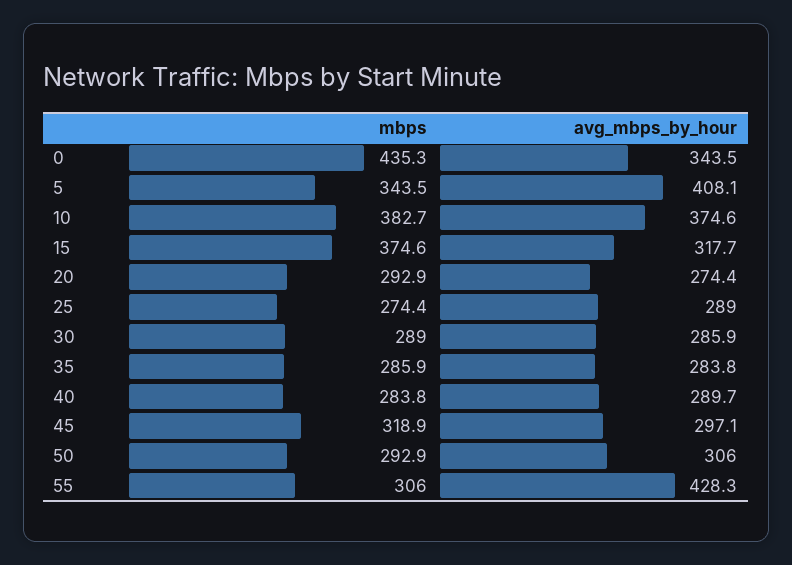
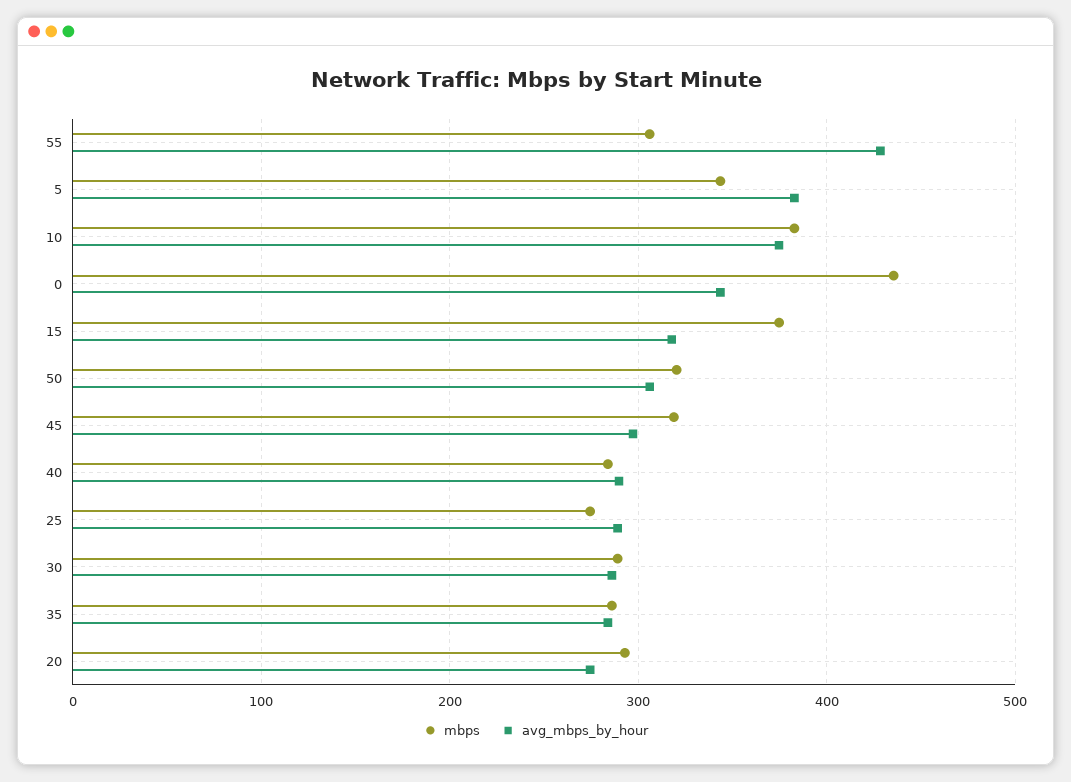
avg_mbps_by_hour, 5: 408.1 -> 380
mbps, 50: 292.9 -> 320

